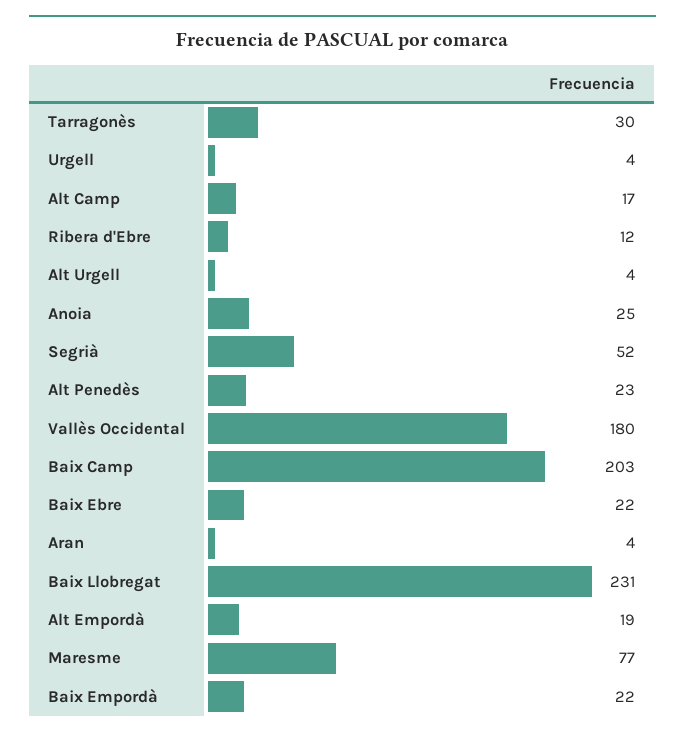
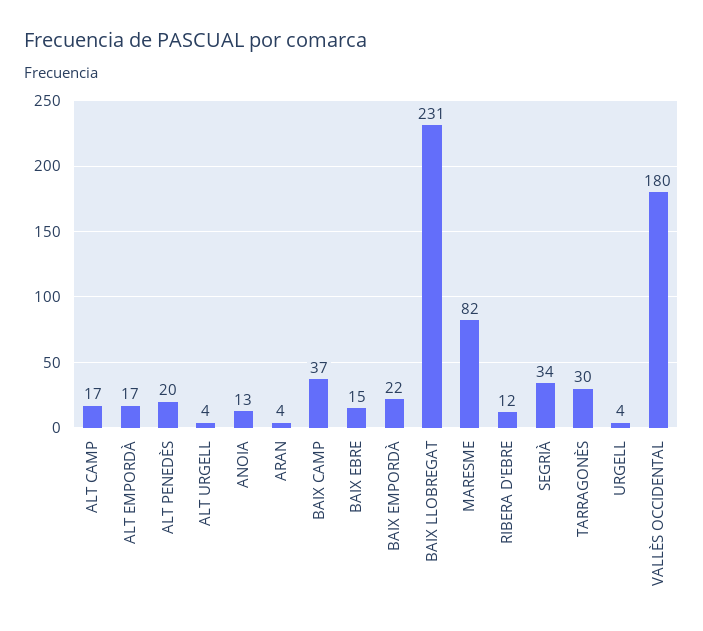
Anoia: 25 -> 13
Segrià: 52 -> 34
Alt Penedès: 23 -> 20
Baix Camp: 203 -> 37
Baix Ebre: 22 -> 15
Alt Empordà: 19 -> 17
Maresme: 77 -> 82

